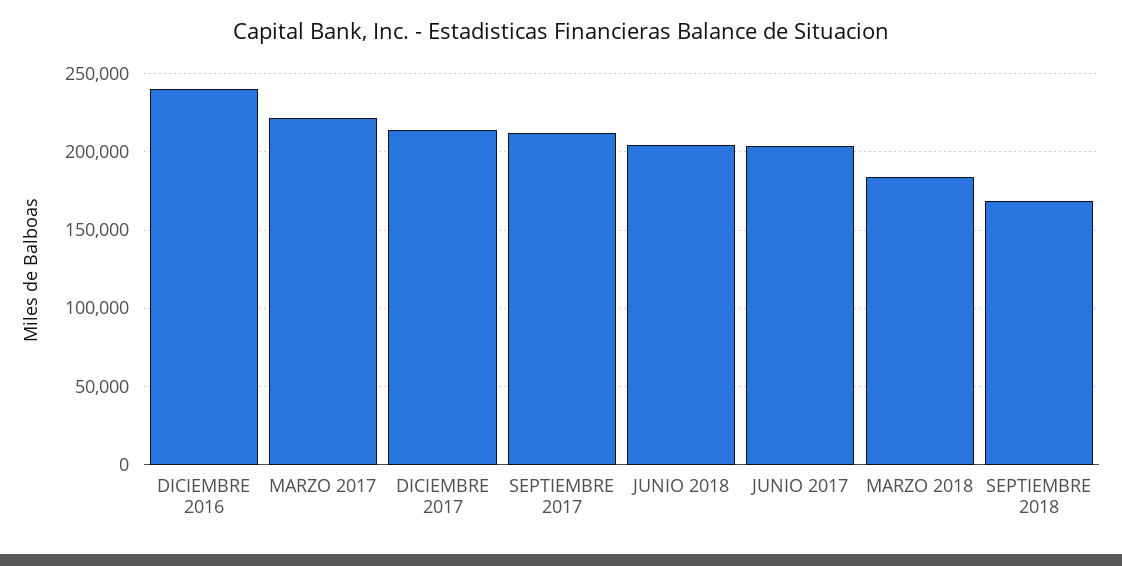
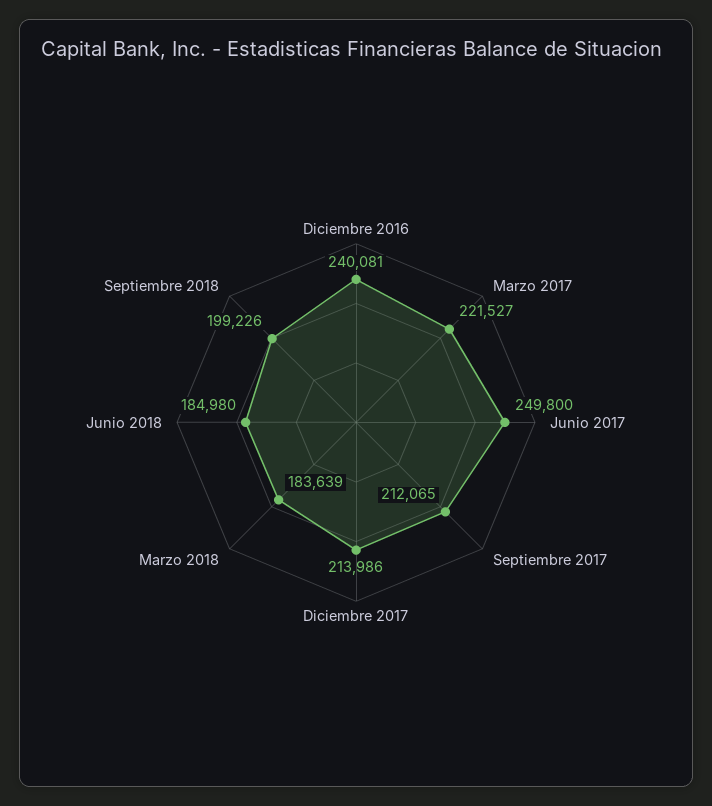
JUNIO 2018: 205000 -> 184980
JUNIO 2017: 205000 -> 249800
SEPTIEMBRE 2018: 170000 -> 199226

